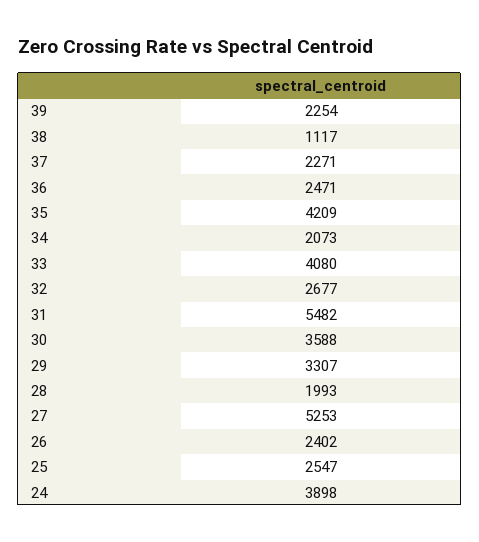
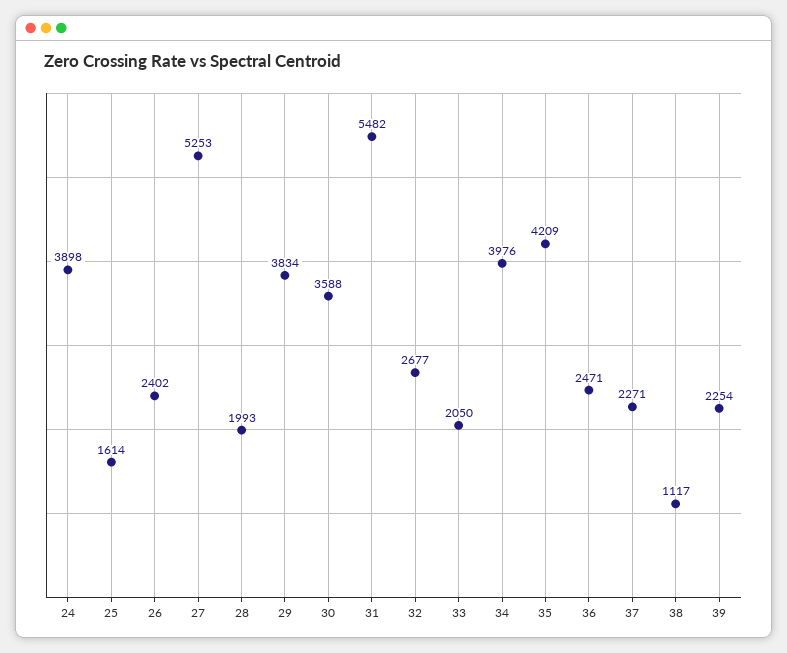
34: 2073 -> 3976
33: 4080 -> 2050
29: 3307 -> 3834
25: 2547 -> 1614

